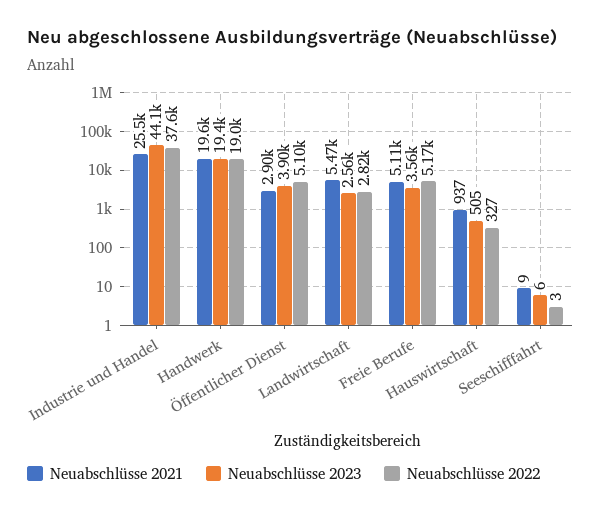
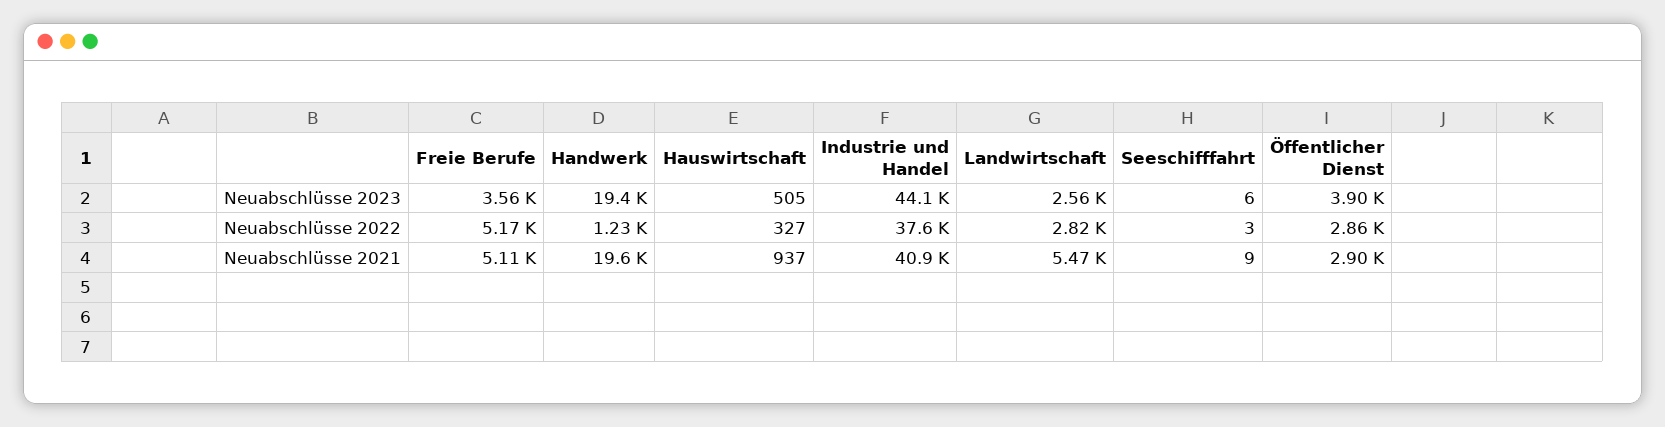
Neuabschlüsse 2021, Industrie und Handel: 25500 -> 40900
Neuabschlüsse 2022, Handwerk: 19000 -> 1230
Neuabschlüsse 2022, Öffentlicher Dienst: 5100 -> 2860

